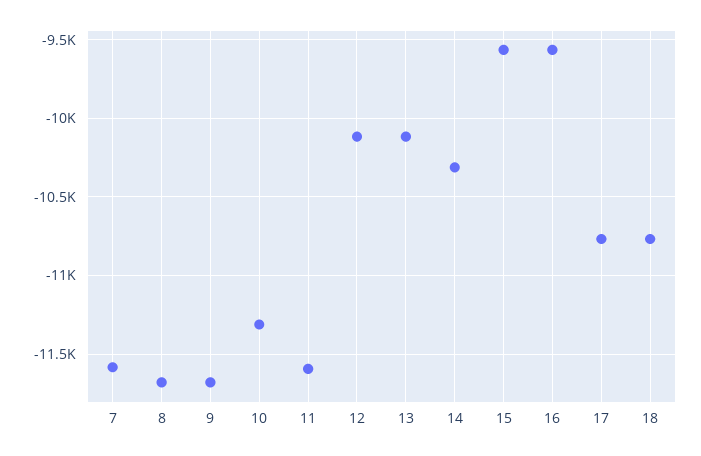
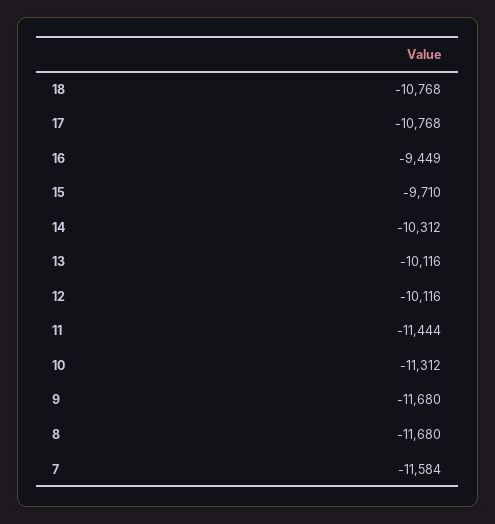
11: -11600 -> -11444
15: -9550 -> -9710
16: -9550 -> -9449

